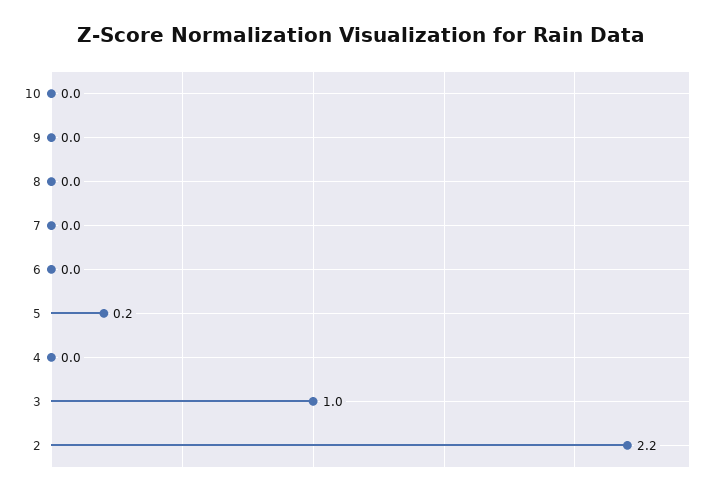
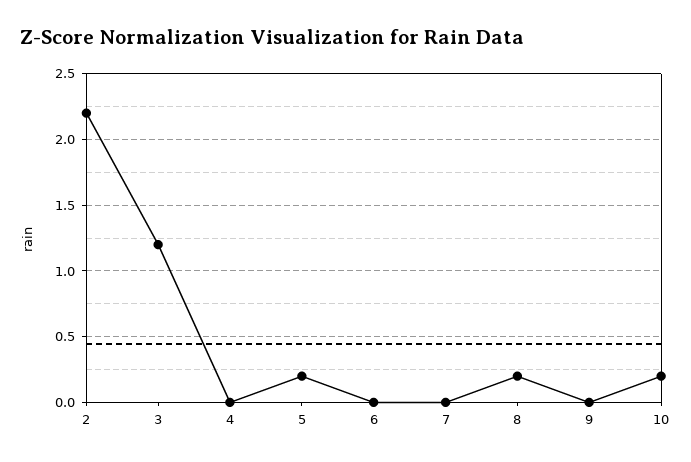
10: 0 -> 0.2
8: 0 -> 0.2
3: 1 -> 1.2

